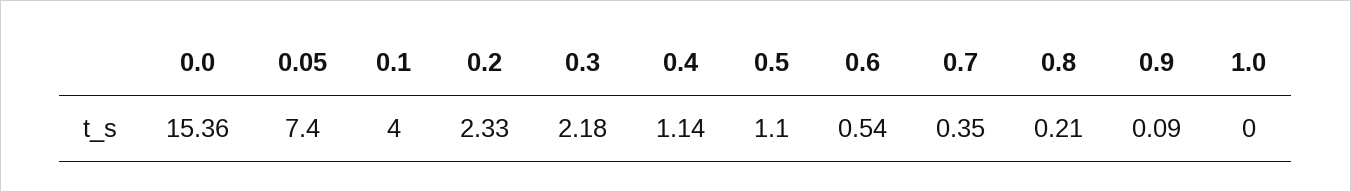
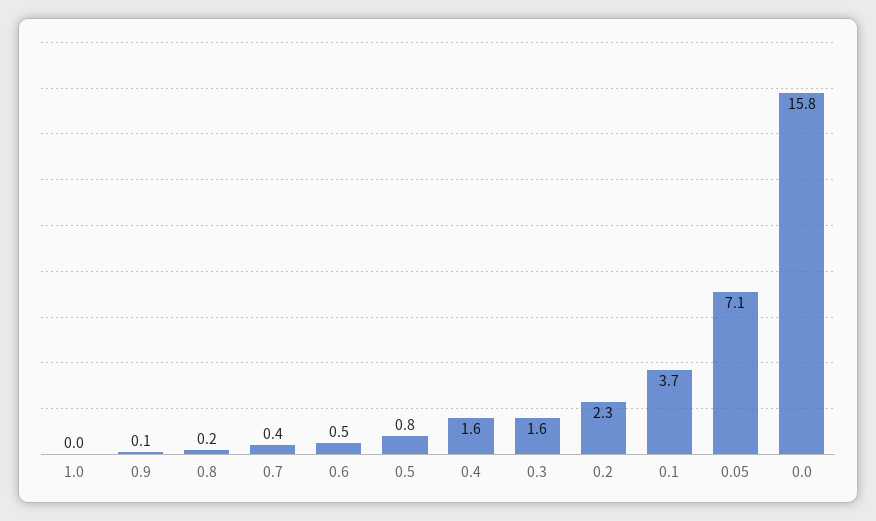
0.0: 15.36 -> 15.8
0.05: 7.4 -> 7.1
0.1: 4 -> 3.7
0.3: 2.18 -> 1.6
0.4: 1.14 -> 1.6
0.5: 1.1 -> 0.8

